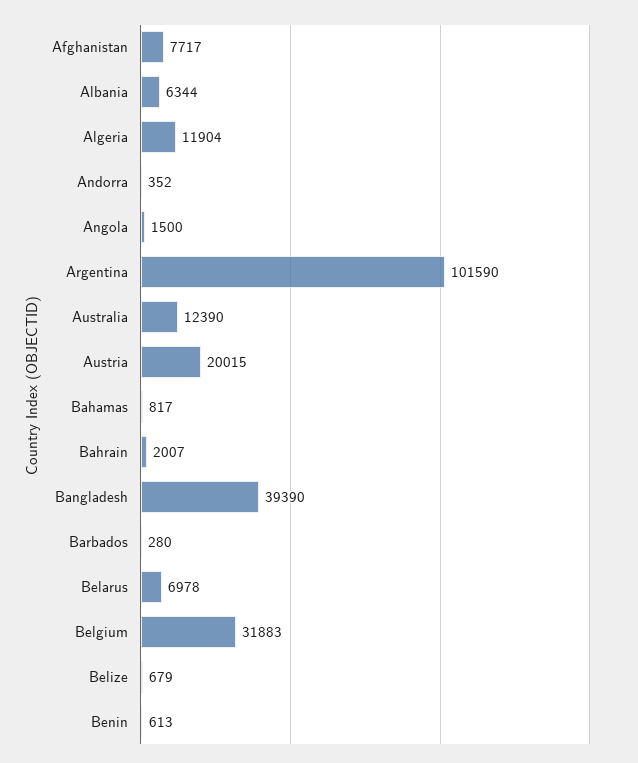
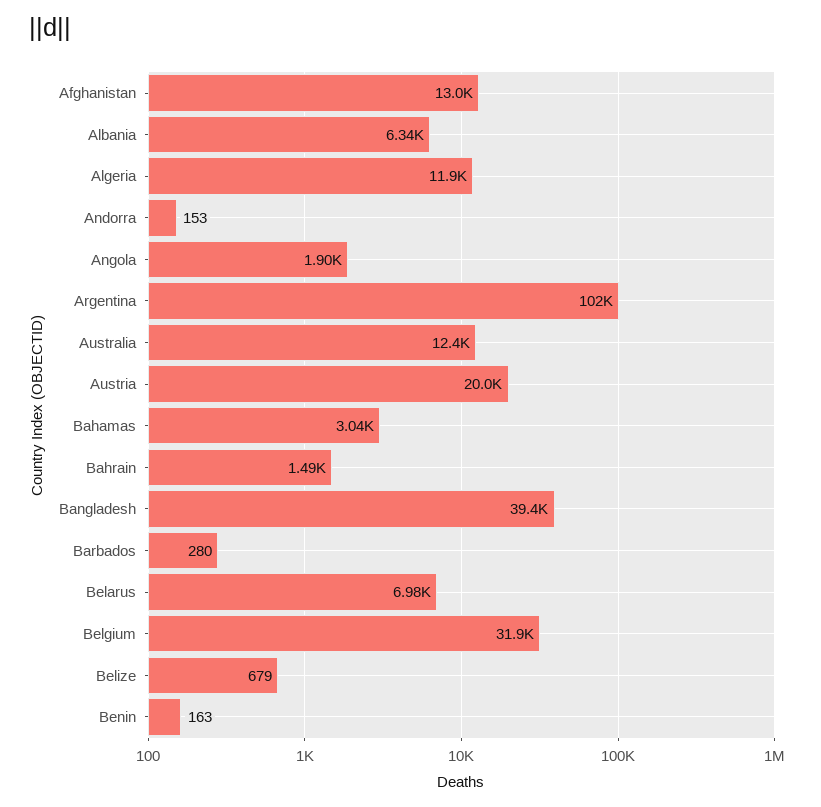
Afghanistan: 7717 -> 13000
Andorra: 352 -> 153
Angola: 1500 -> 1900
Bahamas: 817 -> 3040
Bahrain: 2007 -> 1490
Benin: 613 -> 163

